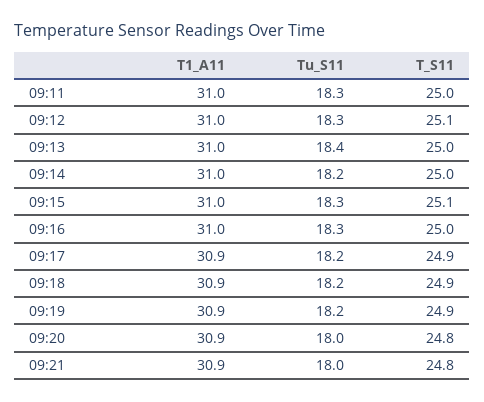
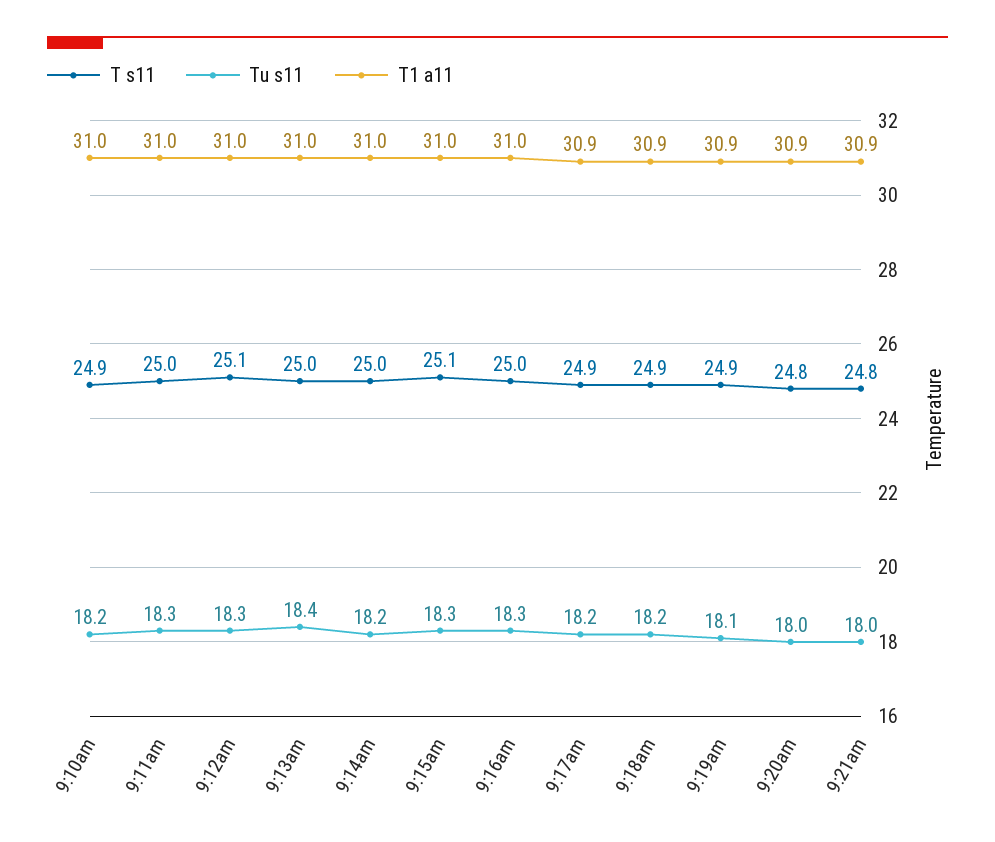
Tu_S11, 09:19: 18.2 -> 18.1
T_S11, 9:10am: none -> 24.9
Tu_S11, 9:10am: none -> 18.2
T1_A11, 9:10am: none -> 31

